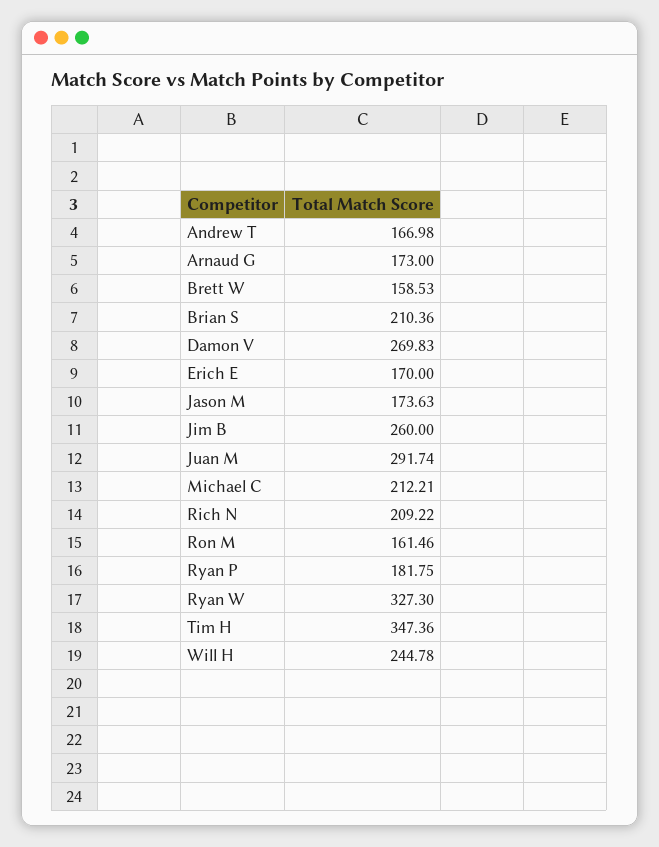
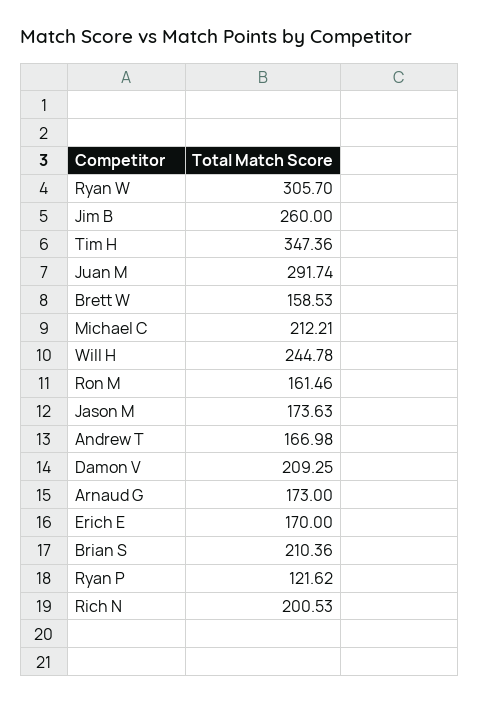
Damon V: 269.83 -> 209.25
Rich N: 209.22 -> 200.53
Ryan P: 181.75 -> 121.62
Ryan W: 327.3 -> 305.7

